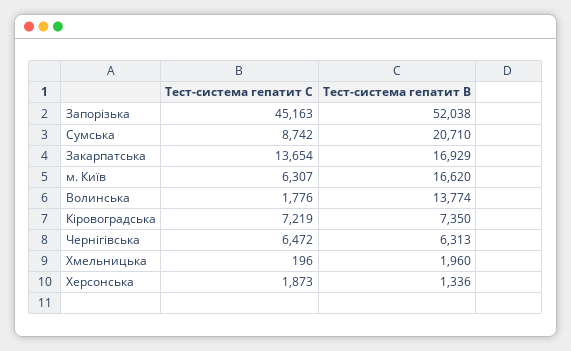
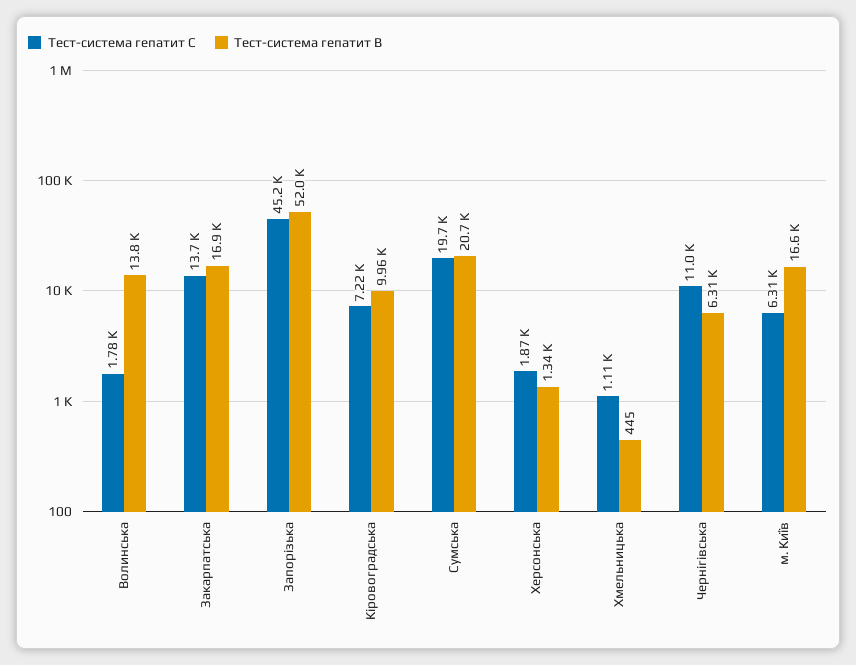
Тест-система гепатит С, Сумська: 8742 -> 19700
Тест-система гепатит В, Кіровоградська: 7350 -> 9960
Тест-система гепатит С, Чернігівська: 6472 -> 11000
Тест-система гепатит С, Хмельницька: 196 -> 1110
Тест-система гепатит В, Хмельницька: 1960 -> 445

